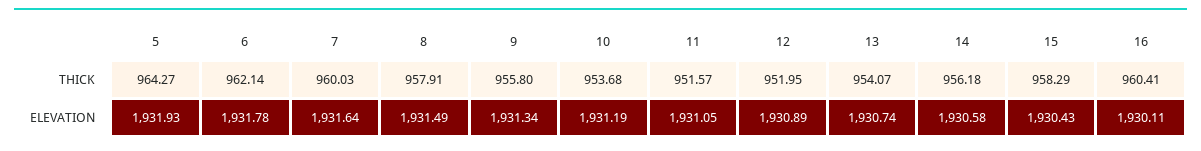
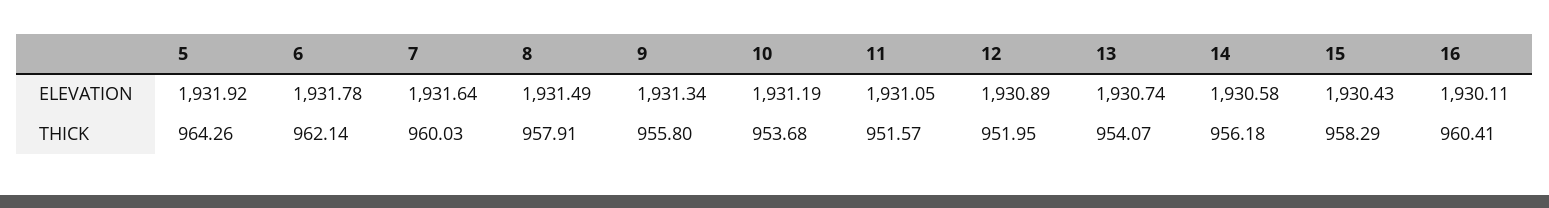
5, THICK: 964.27 -> 964.26
5, ELEVATION: 1931.93 -> 1931.92

